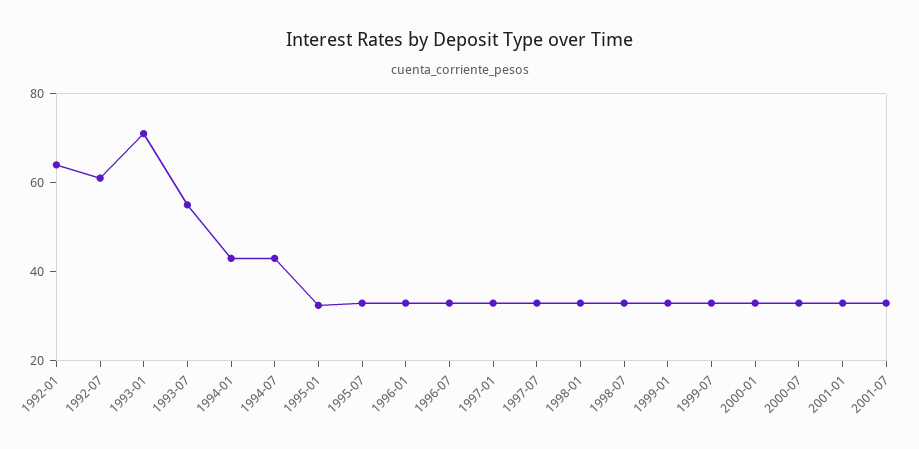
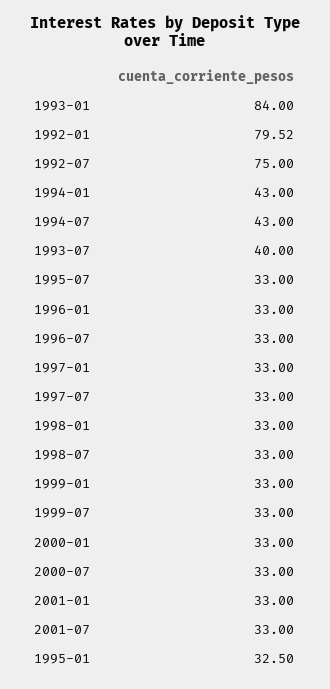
1992-01: 65 -> 79.52
1992-07: 60 -> 75
1993-01: 70 -> 84
1993-07: 55 -> 40

